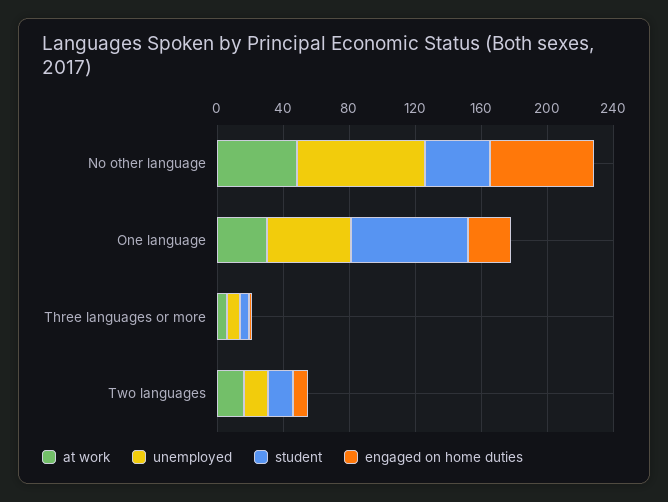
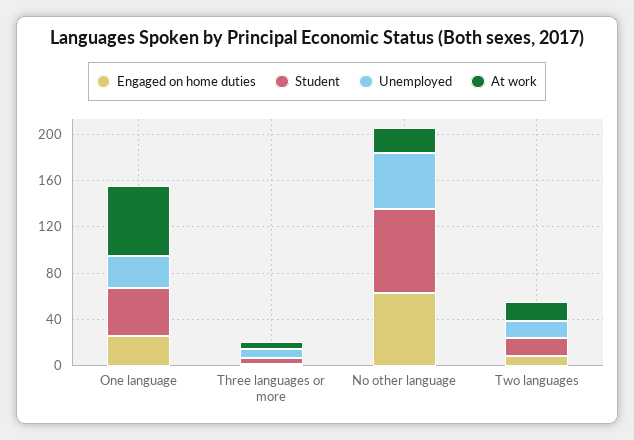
at work, No other language: 50 -> 20
unemployed, No other language: 80 -> 50
student, No other language: 40 -> 70
at work, One language: 30 -> 60
unemployed, One language: 50 -> 30
student, One language: 70 -> 40

